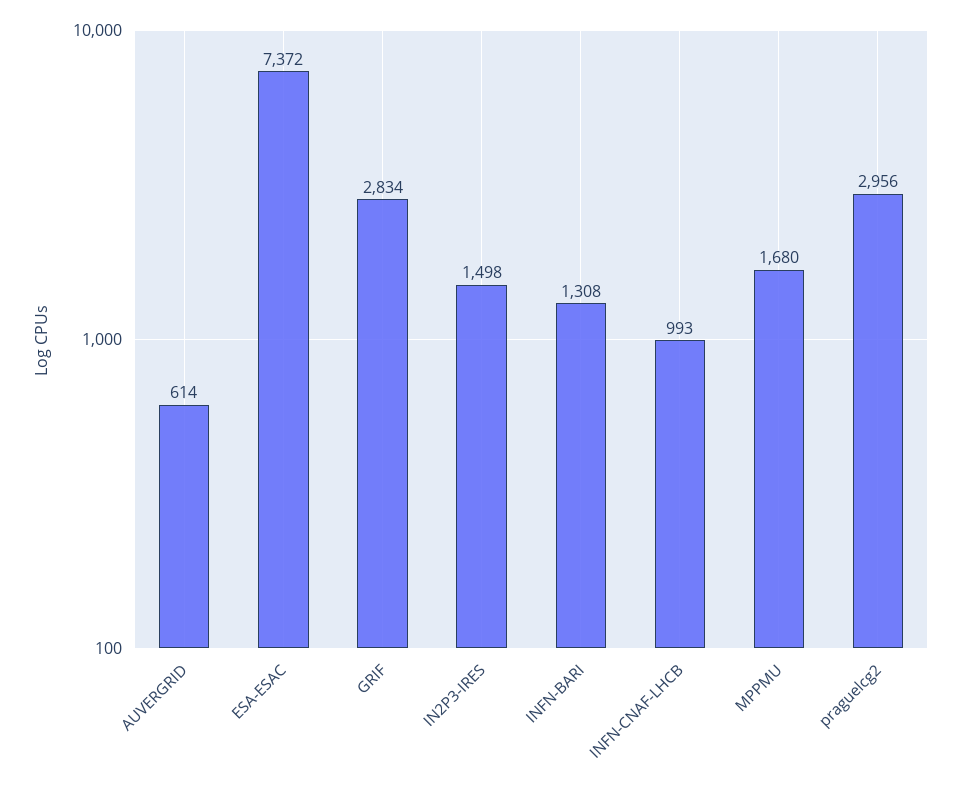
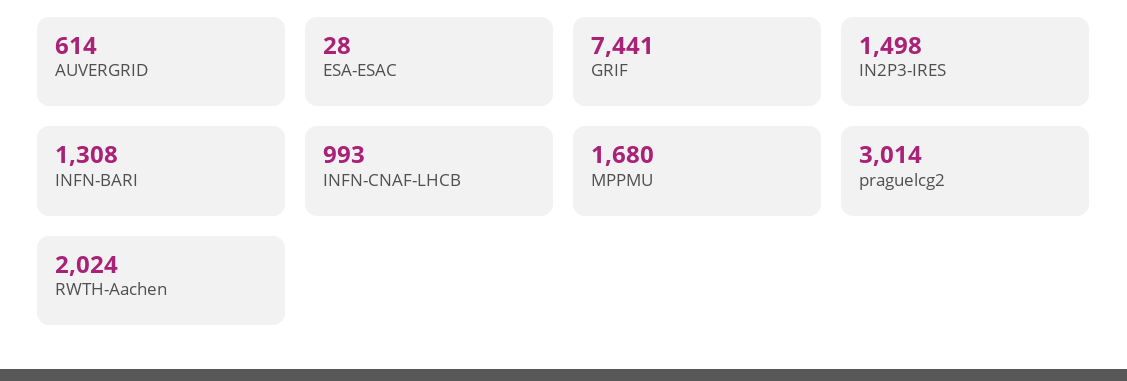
ESA-ESAC: 7372 -> 28
GRIF: 2834 -> 7441
praguelcg2: 2956 -> 3014
RWTH-Aachen: none -> 2024

